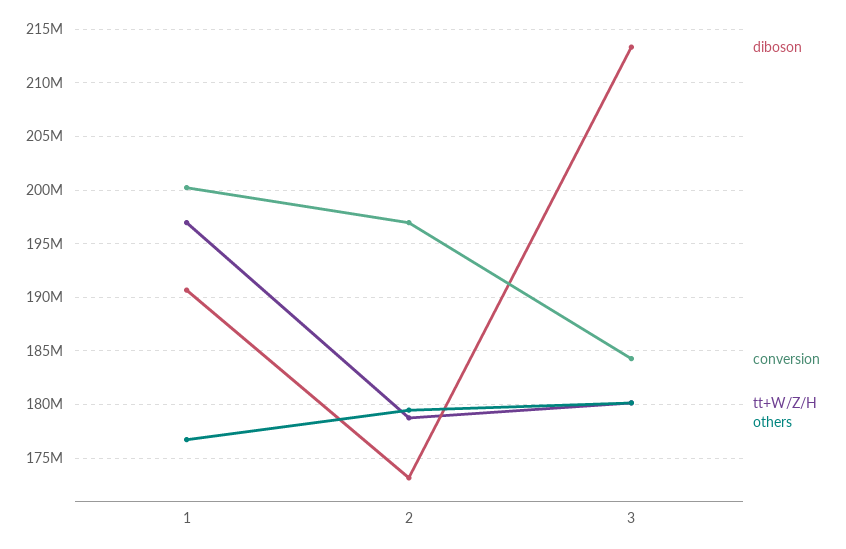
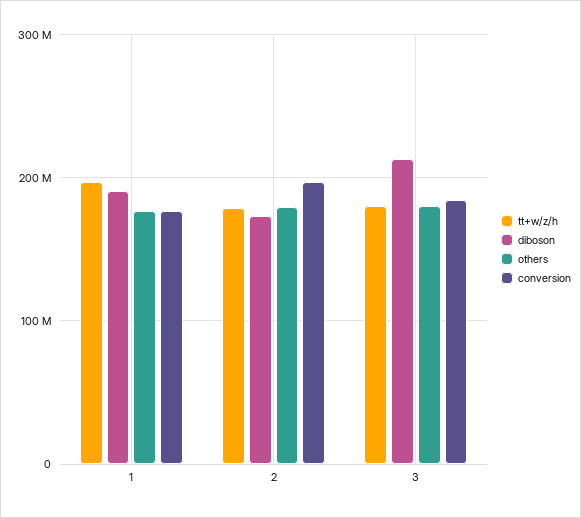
conversion, 1: 200000000 -> 180000000

